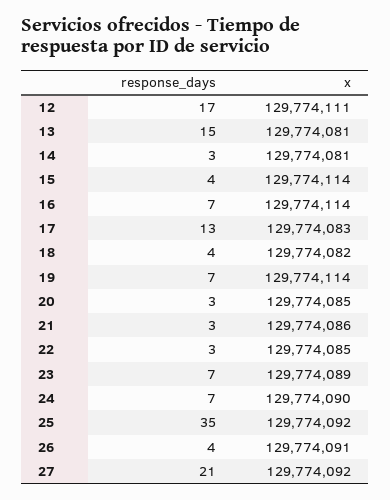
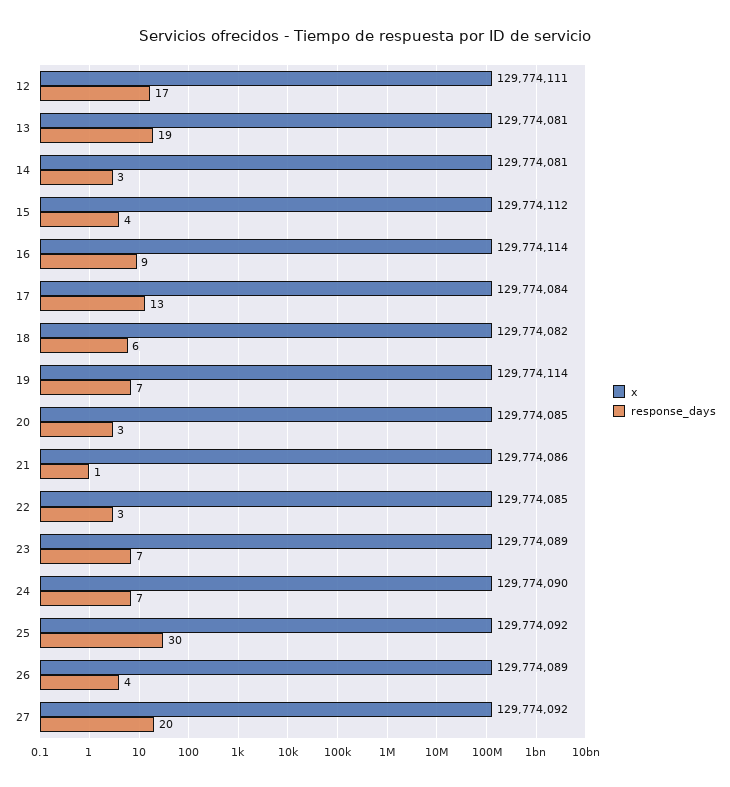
response_days, 13: 15 -> 19
x, 15: 129774114 -> 129774112
response_days, 16: 7 -> 9
x, 17: 129774083 -> 129774084
response_days, 18: 4 -> 6
response_days, 21: 3 -> 1
response_days, 25: 35 -> 30
x, 26: 129774091 -> 129774089
response_days, 27: 21 -> 20

